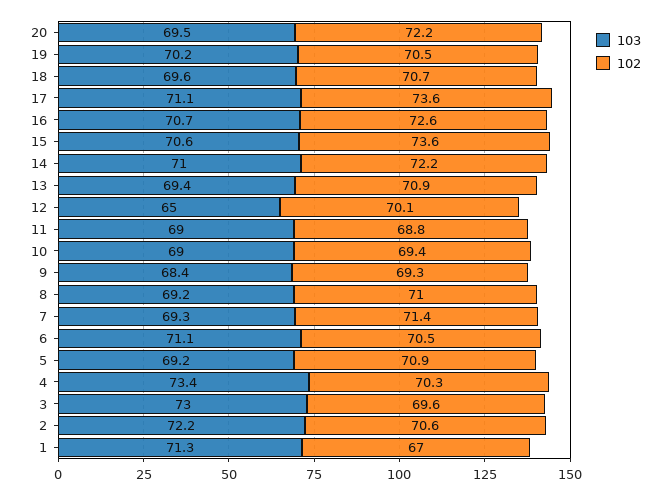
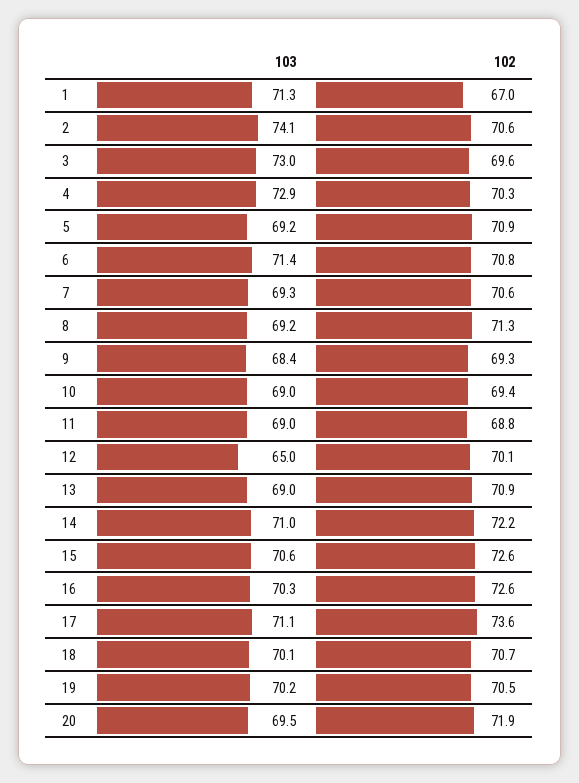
102, 20: 72.2 -> 71.9
103, 18: 69.6 -> 70.1
103, 16: 70.7 -> 70.3
102, 15: 73.6 -> 72.6
103, 13: 69.4 -> 69
102, 8: 71 -> 71.3
102, 7: 71.4 -> 70.6
103, 6: 71.1 -> 71.4
102, 6: 70.5 -> 70.8
103, 4: 73.4 -> 72.9
103, 2: 72.2 -> 74.1

